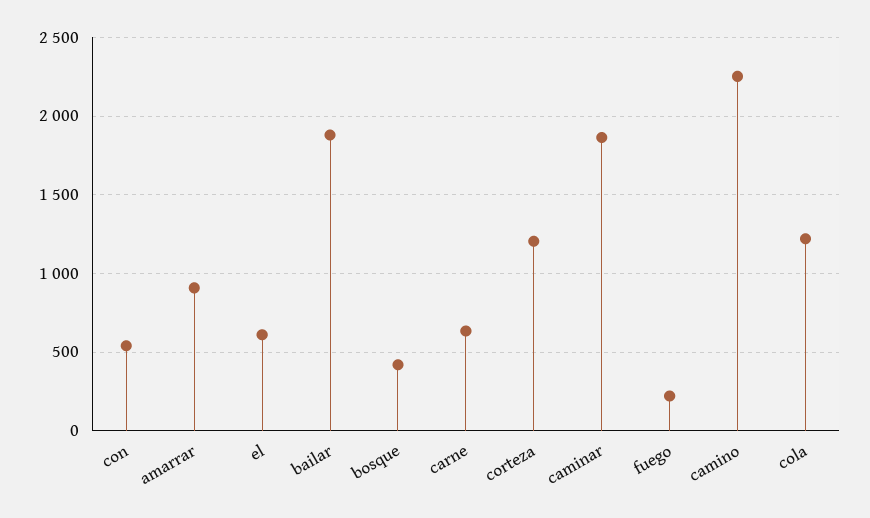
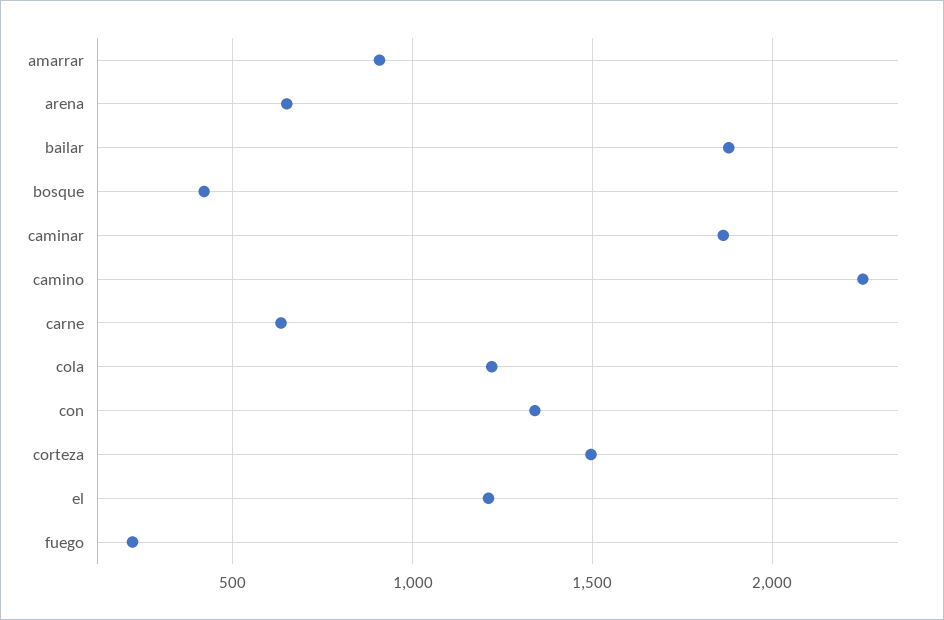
con: 550 -> 1350
el: 600 -> 1200
corteza: 1200 -> 1500
arena: none -> 650

